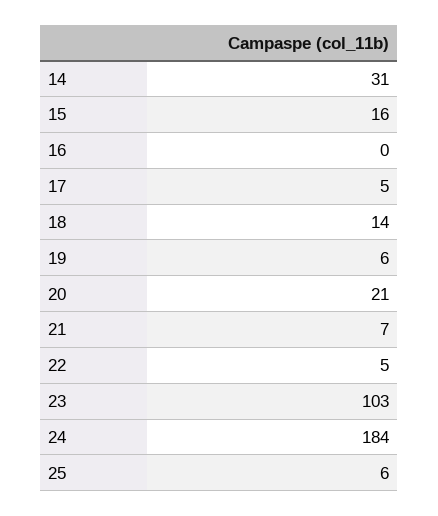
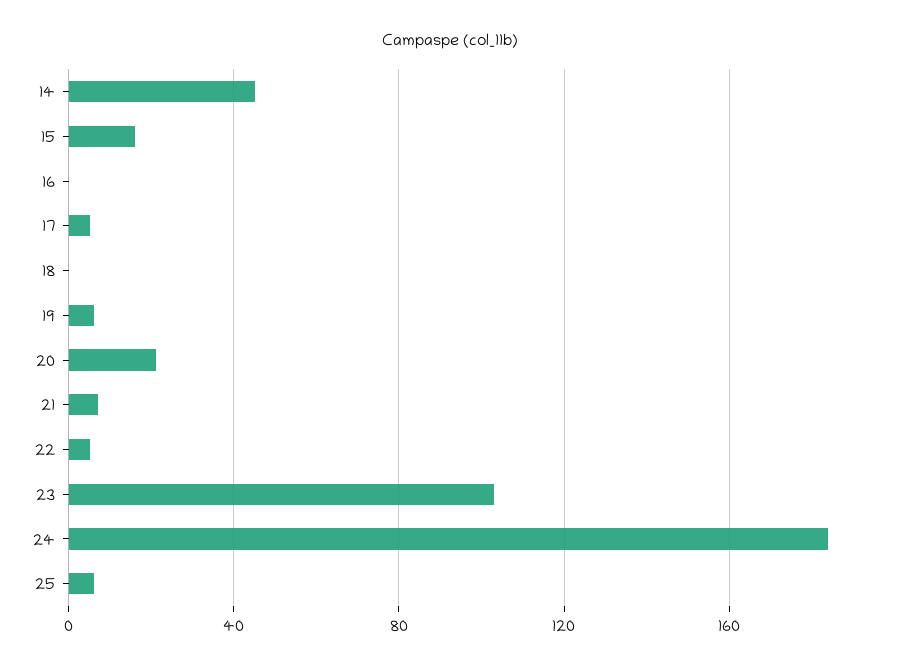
14: 31 -> 45
18: 14 -> 0

